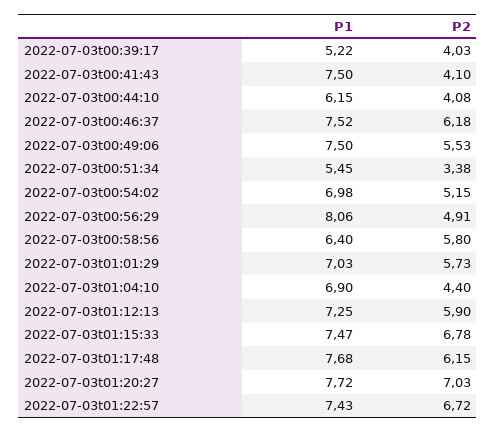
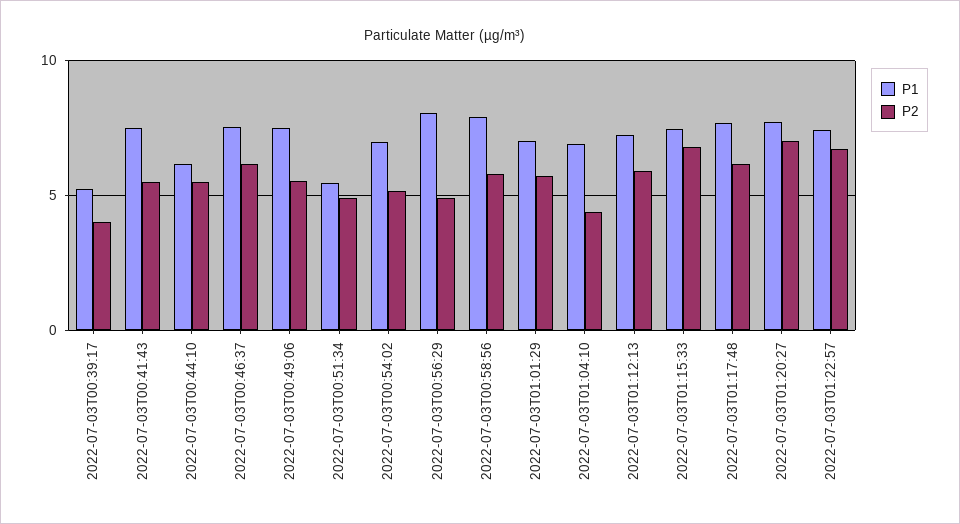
P2, 2022-07-03t00:41:43: 4.1 -> 5.5
P2, 2022-07-03t00:44:10: 4.08 -> 5.5
P2, 2022-07-03t00:51:34: 3.38 -> 5
P1, 2022-07-03t00:58:56: 6.4 -> 8

